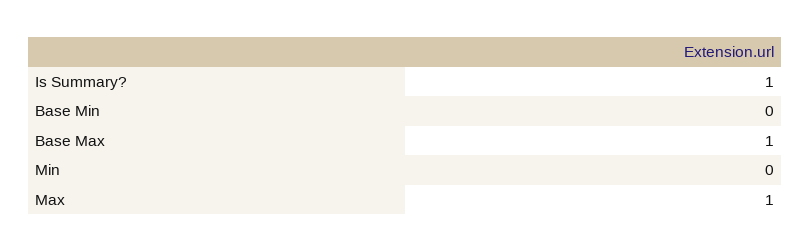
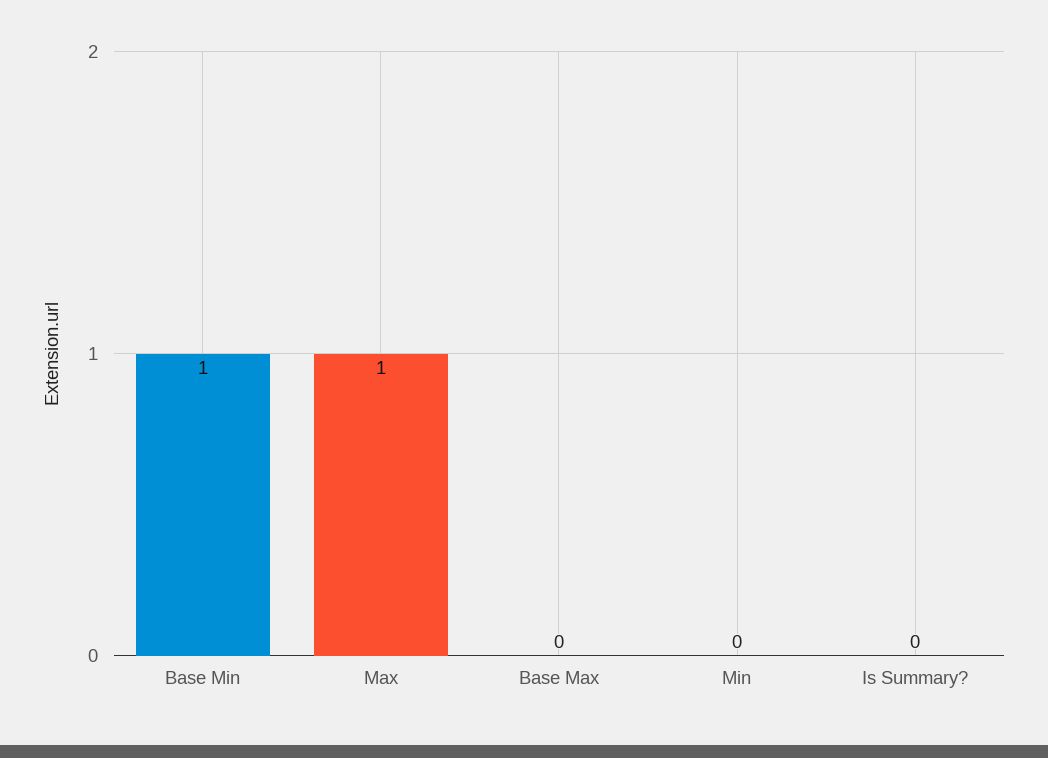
Is Summary?: 1 -> 0
Base Min: 0 -> 1
Base Max: 1 -> 0

